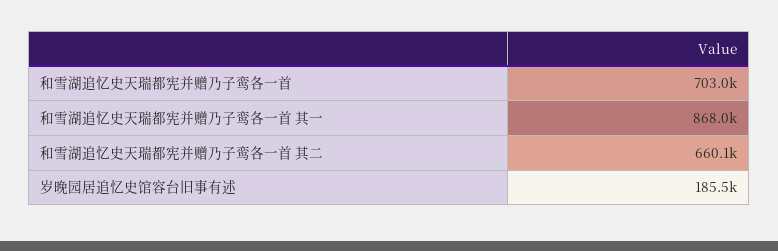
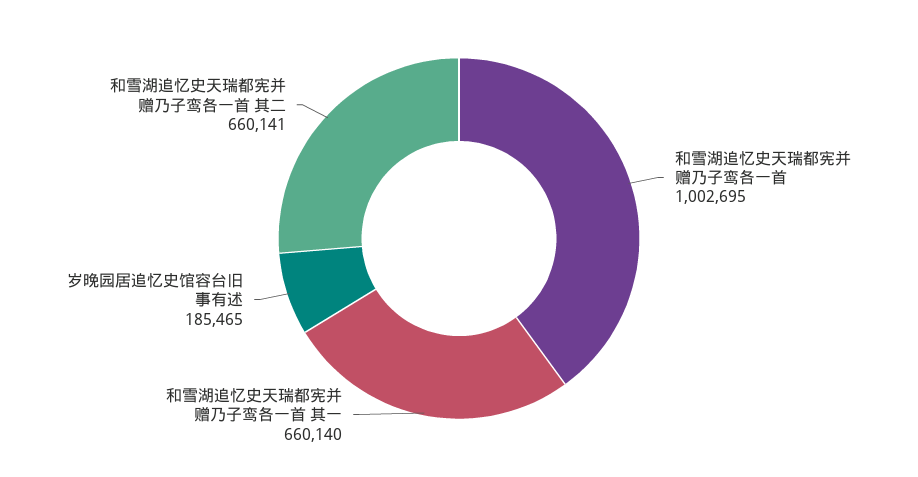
和雪湖追忆史天瑞都宪并赠乃子鸾各一首: 703000 -> 1002695
和雪湖追忆史天瑞都宪并赠乃子鸾各一首 其一: 868000 -> 660140

